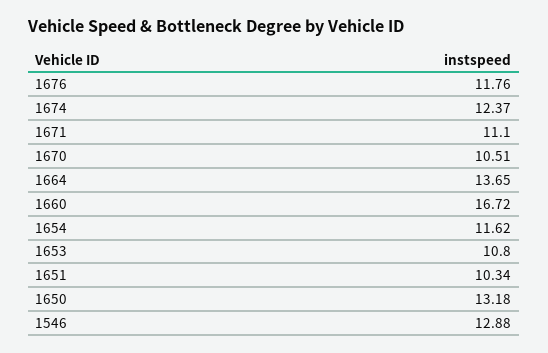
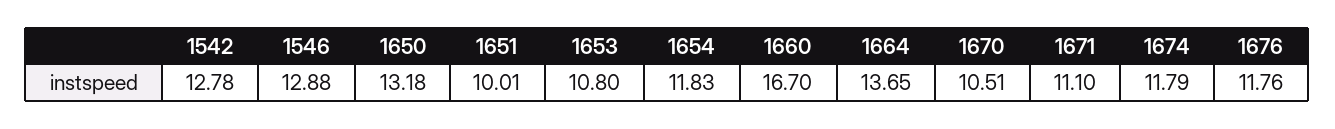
1674: 12.37 -> 11.79
1660: 16.72 -> 16.7
1654: 11.62 -> 11.83
1651: 10.34 -> 10.01
1542: none -> 12.78

